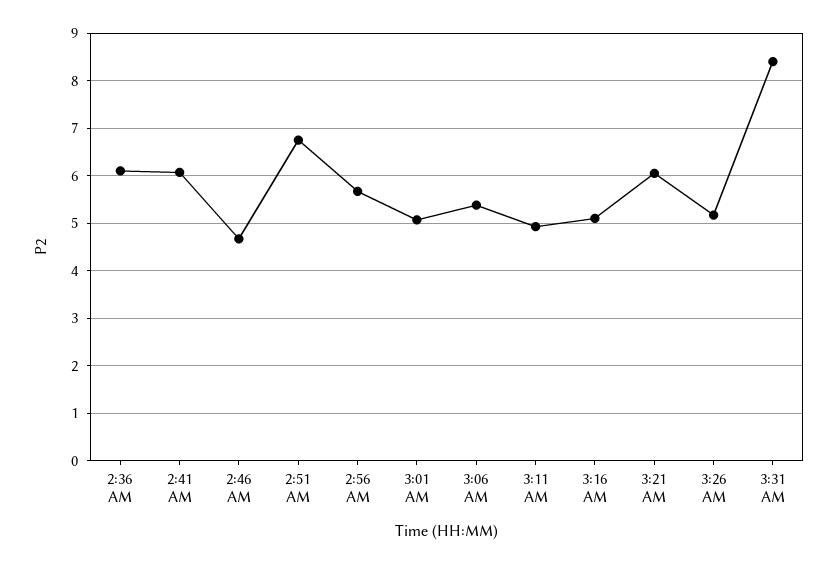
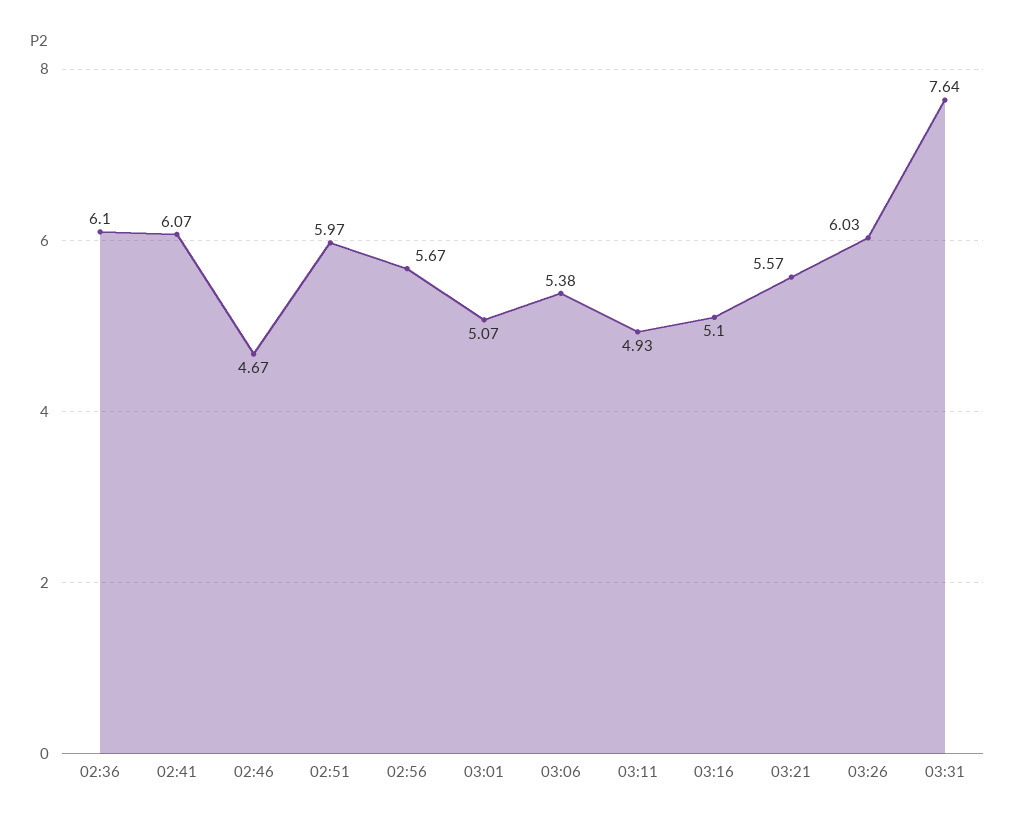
2:51 AM: 6.8 -> 5.97
3:21 AM: 6 -> 5.57
3:26 AM: 5.2 -> 6.03
3:31 AM: 8.4 -> 7.64

